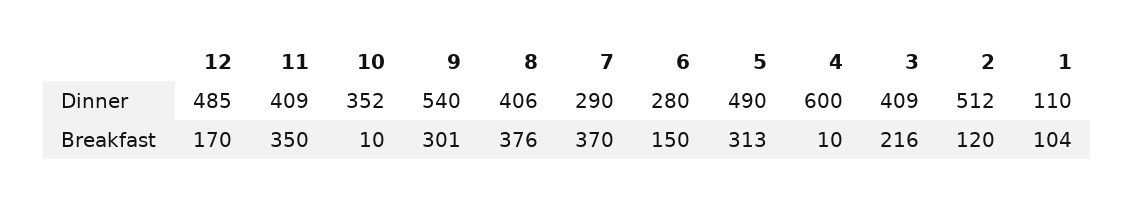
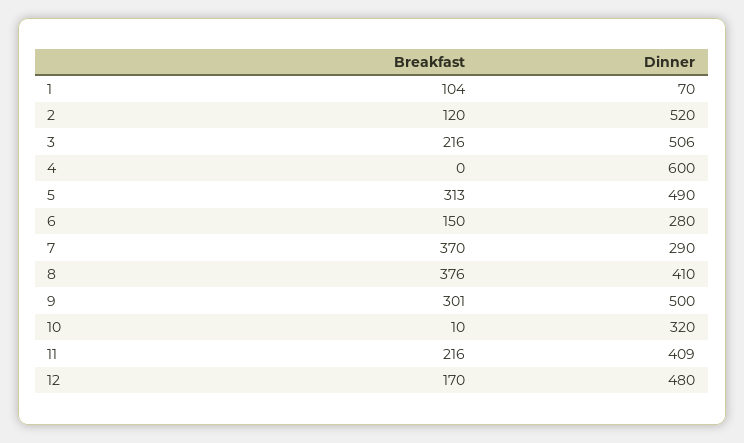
12, Dinner: 485 -> 480
10, Dinner: 352 -> 320
9, Dinner: 540 -> 500
8, Dinner: 406 -> 410
3, Dinner: 409 -> 506
2, Dinner: 512 -> 520
1, Dinner: 110 -> 70
11, Breakfast: 350 -> 216
4, Breakfast: 10 -> 0

